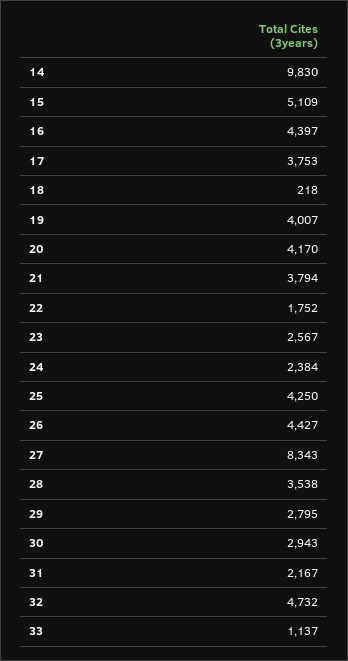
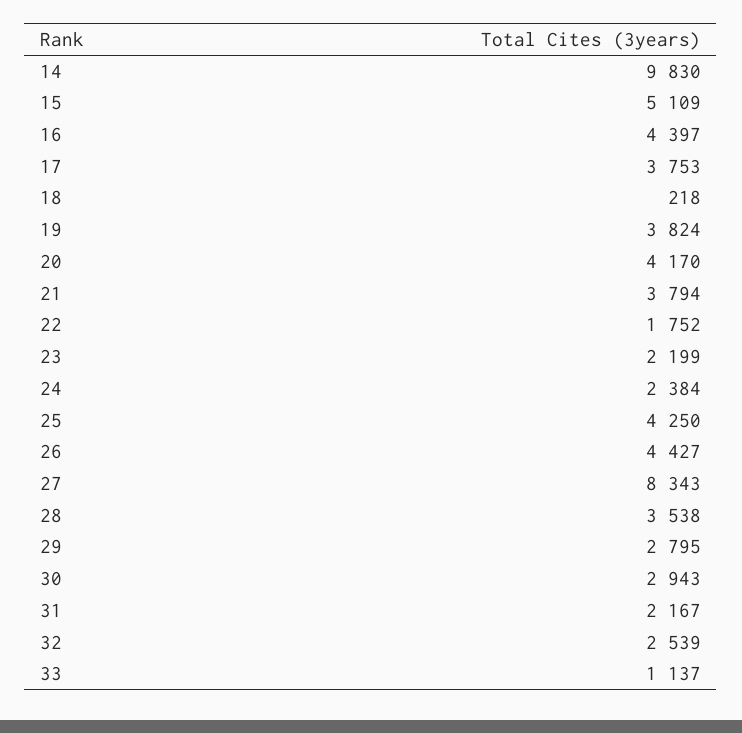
19: 4007 -> 3824
23: 2567 -> 2199
32: 4732 -> 2539

